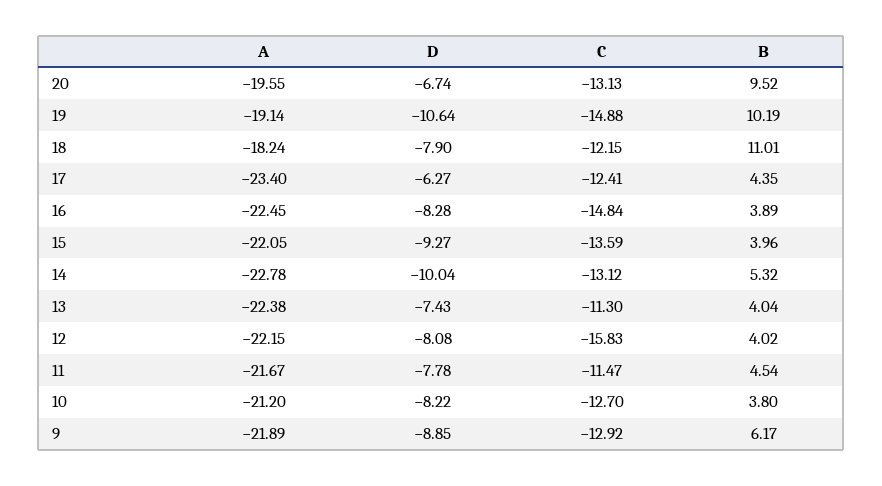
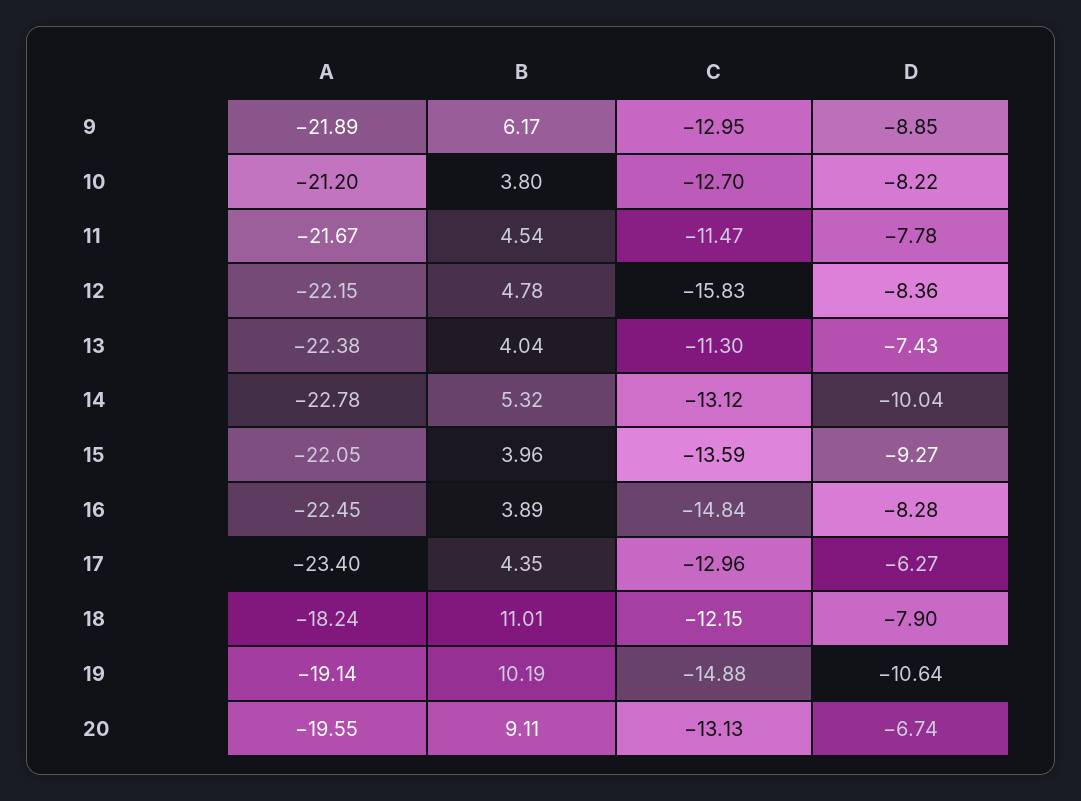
B, 20: 9.52 -> 9.11
C, 17: -12.41 -> -12.96
D, 12: -8.08 -> -8.36
B, 12: 4.02 -> 4.78
C, 9: -12.92 -> -12.95

